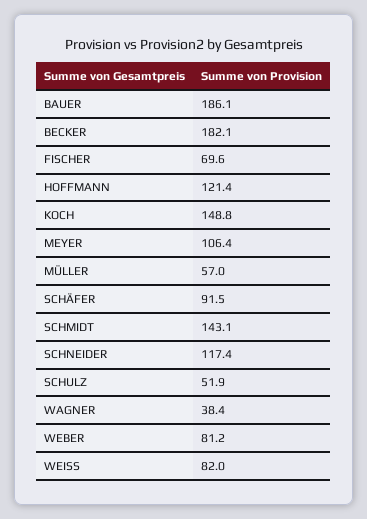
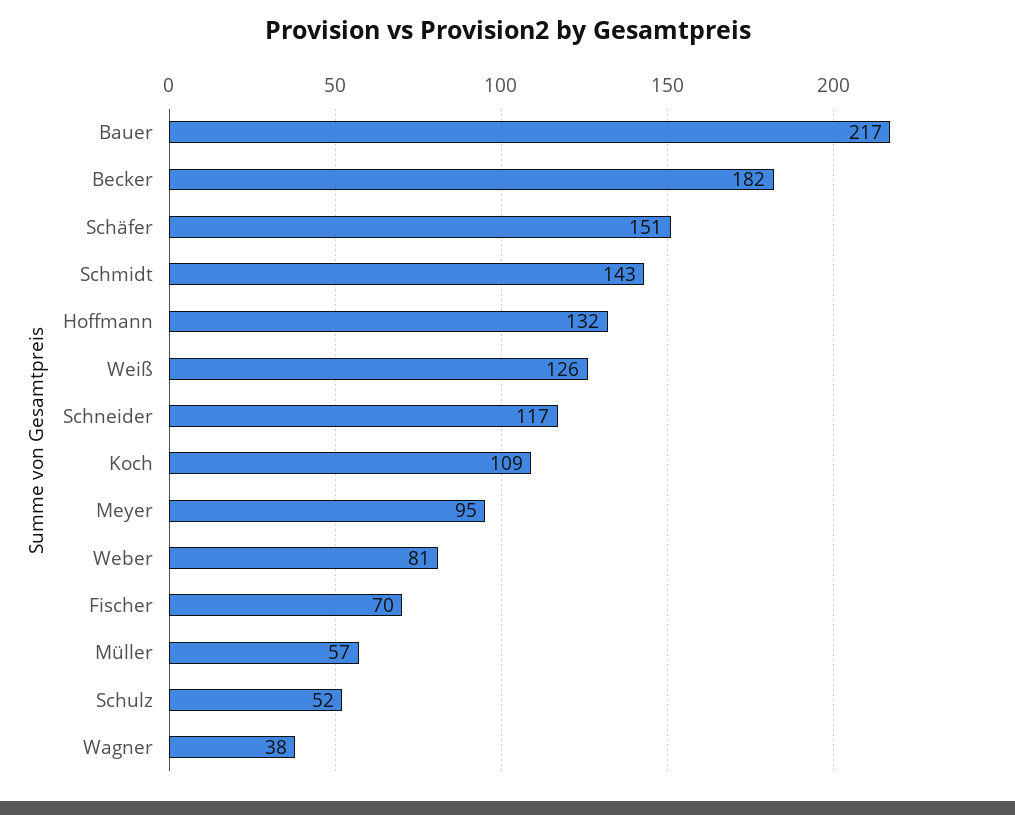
BAUER: 186.1 -> 217
HOFFMANN: 121.4 -> 132
KOCH: 148.8 -> 109
MEYER: 106.4 -> 95
SCHÄFER: 91.5 -> 151
WEISS: 82 -> 126

